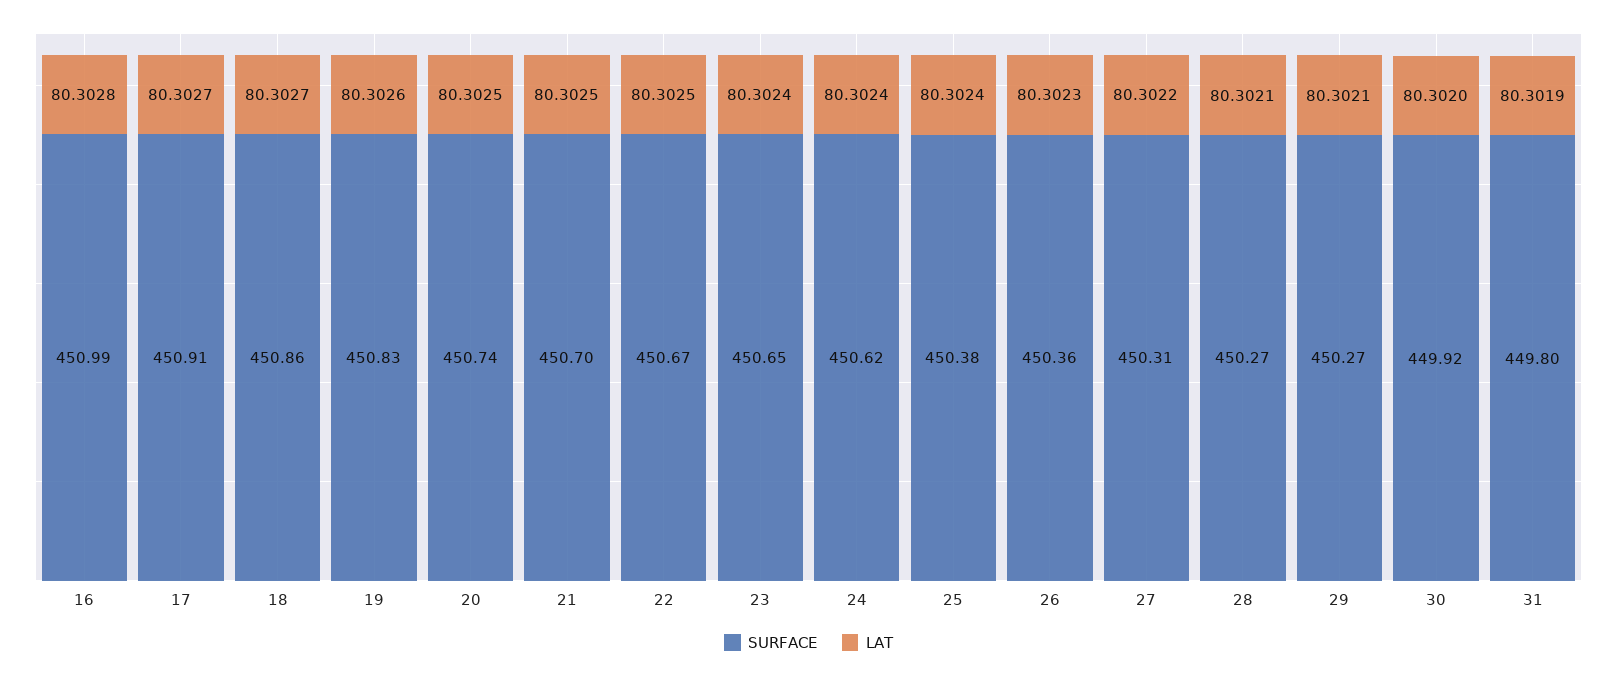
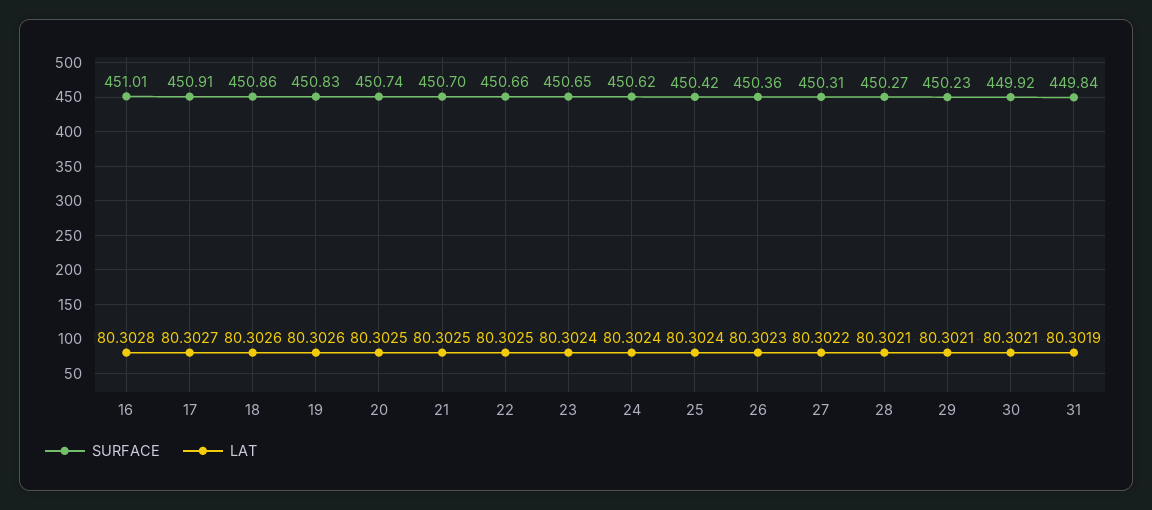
SURFACE, 16: 450.99 -> 451.01
LAT, 18: 80.3027 -> 80.3026
SURFACE, 22: 450.67 -> 450.66
SURFACE, 25: 450.38 -> 450.42
SURFACE, 29: 450.27 -> 450.23
LAT, 30: 80.302 -> 80.3021
SURFACE, 31: 449.8 -> 449.84

